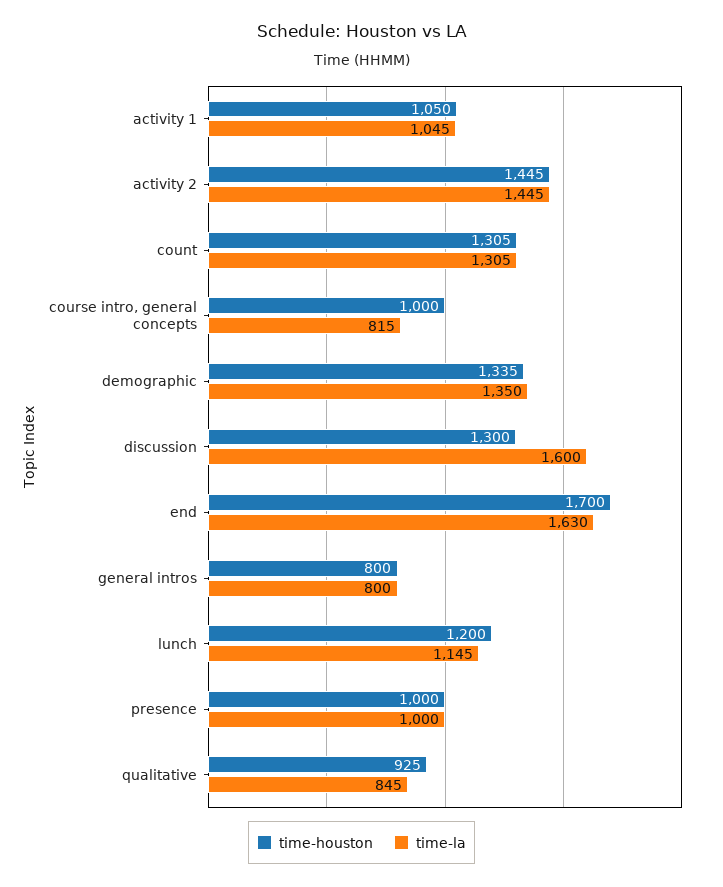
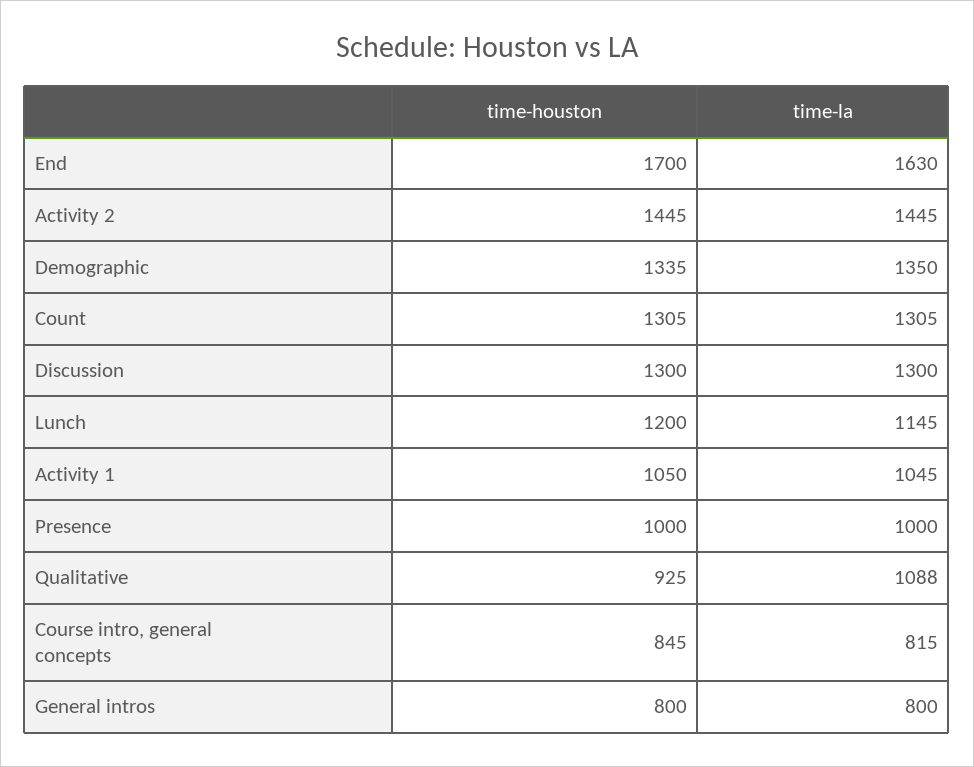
time-houston, course intro, general concepts: 1000 -> 845
time-la, discussion: 1600 -> 1300
time-la, qualitative: 845 -> 1088

